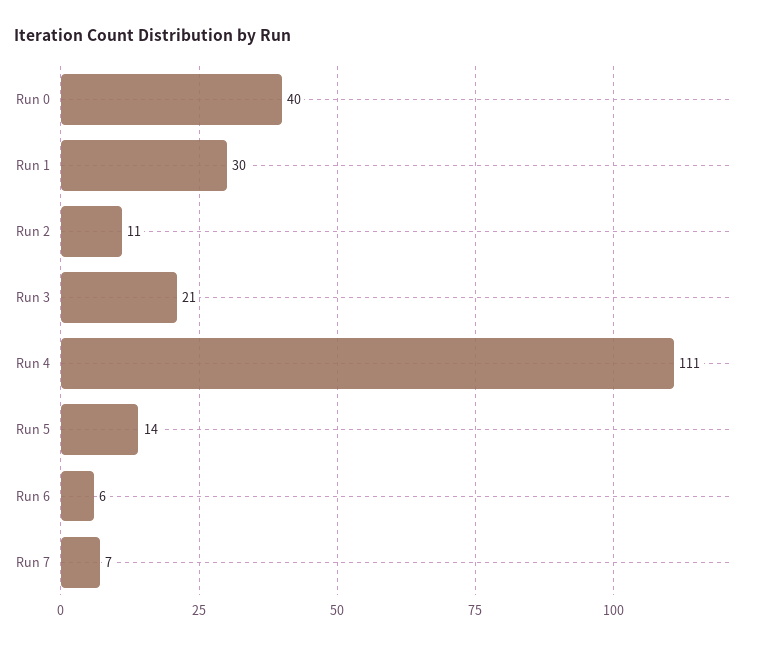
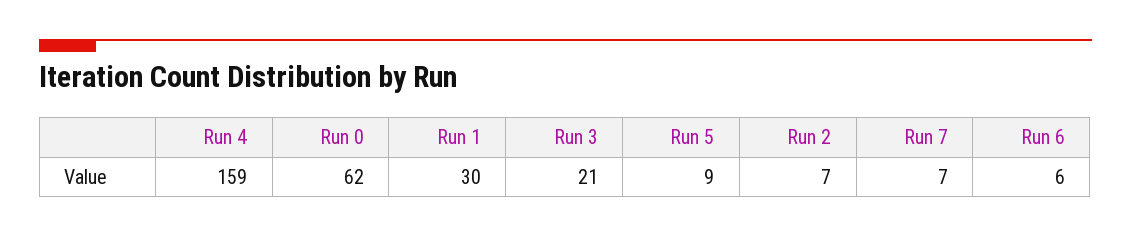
Run 0: 40 -> 62
Run 2: 11 -> 7
Run 4: 111 -> 159
Run 5: 14 -> 9

